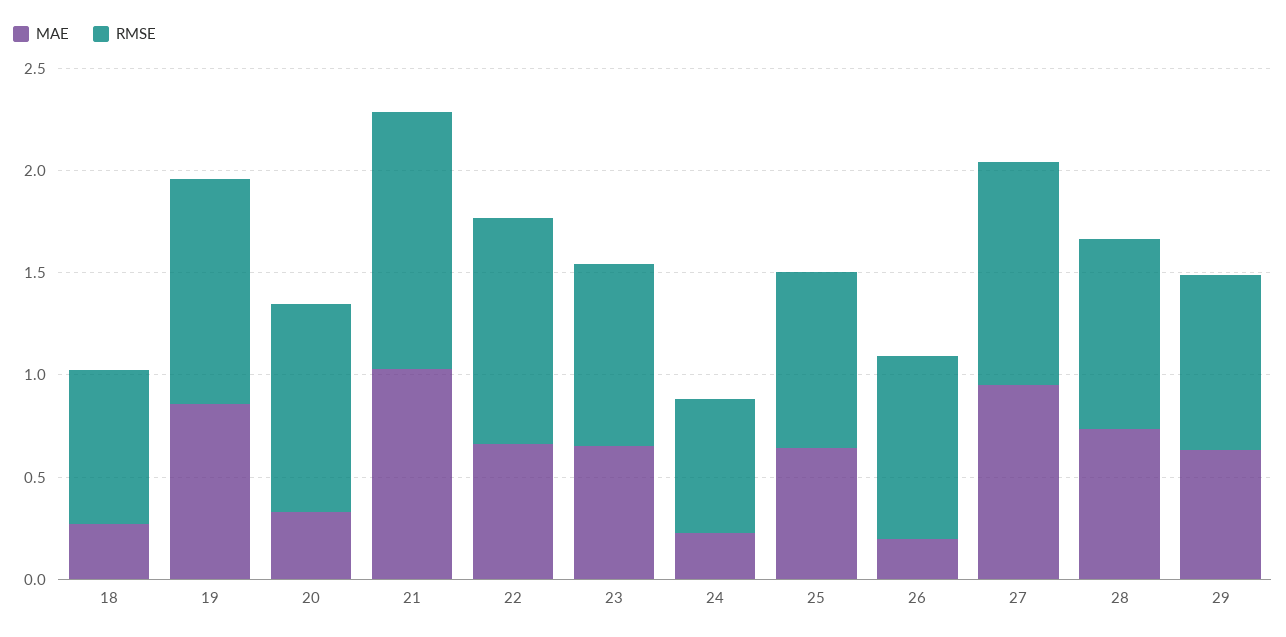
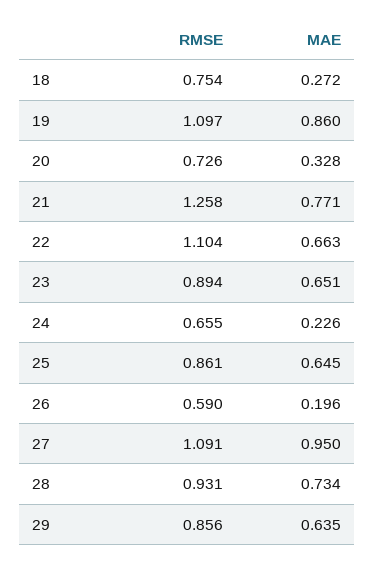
RMSE, 20: 1 -> 0.726
MAE, 21: 1 -> 0.771
RMSE, 26: 0.9 -> 0.59

